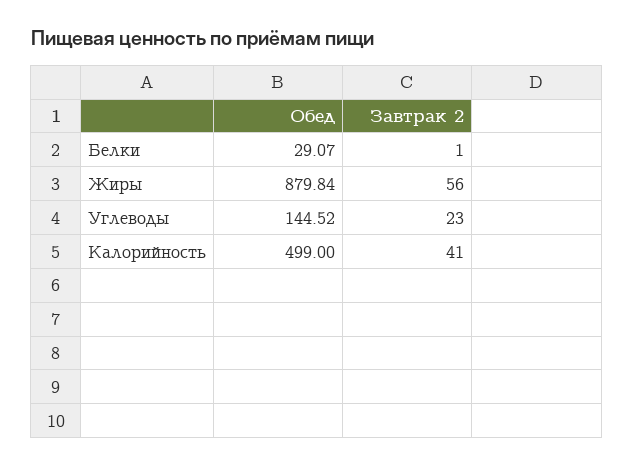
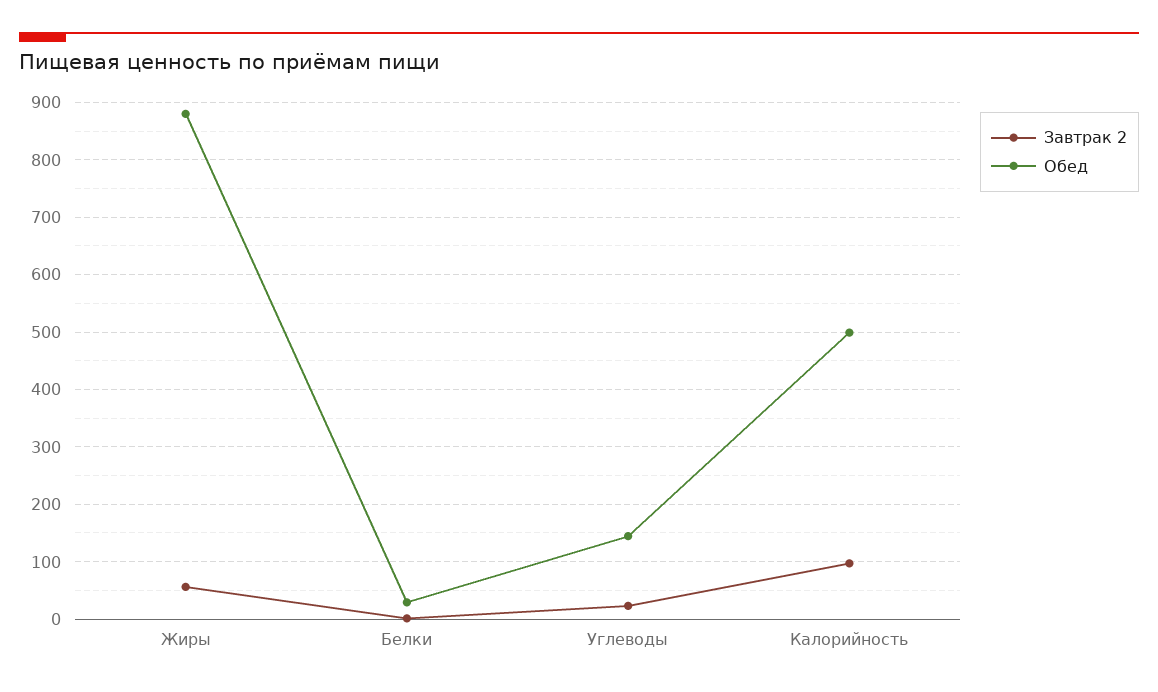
Завтрак 2, Калорийность: 41 -> 100

